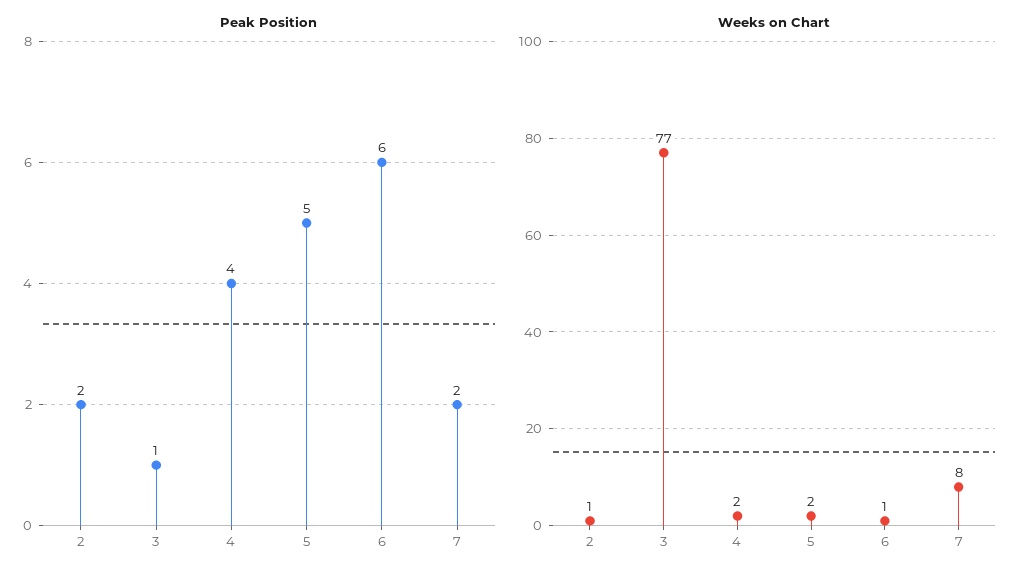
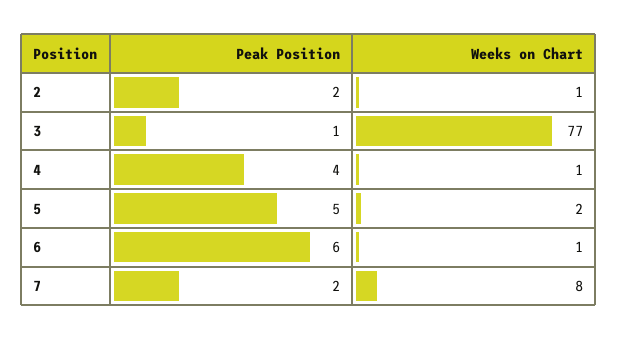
Weeks on Chart, 4: 2 -> 1

